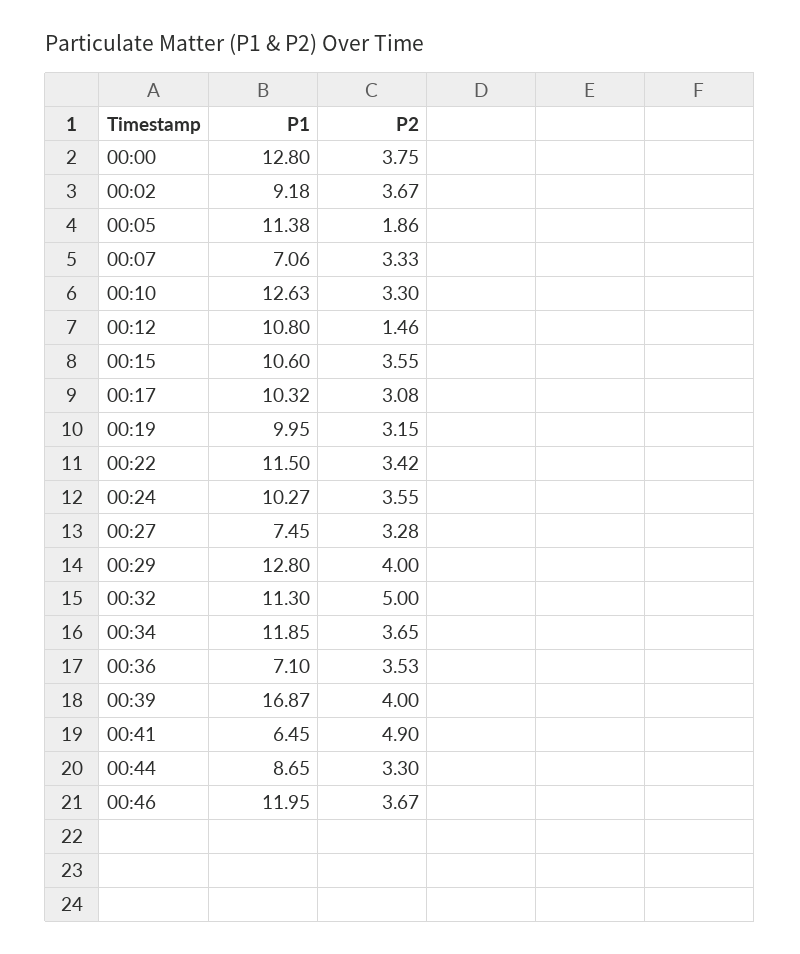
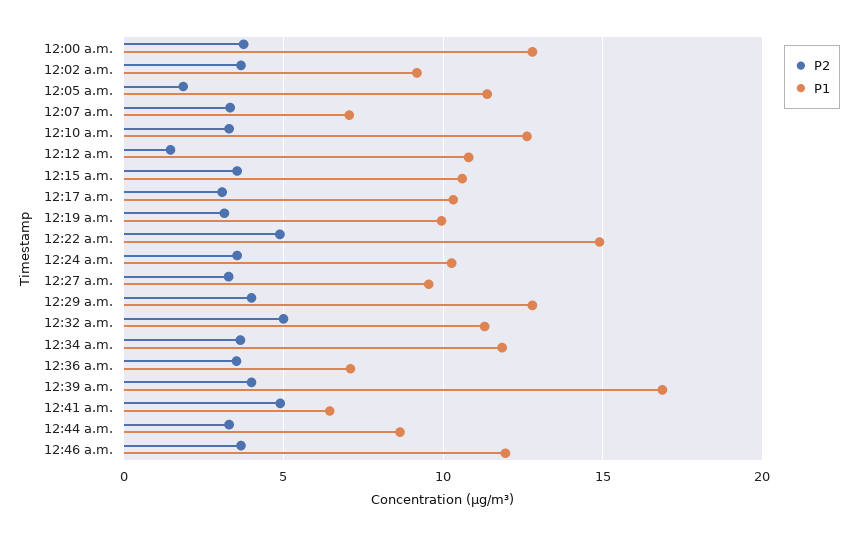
P1, 00:22: 11.5 -> 15
P2, 00:22: 3.42 -> 5
P1, 00:27: 7.45 -> 9.5

